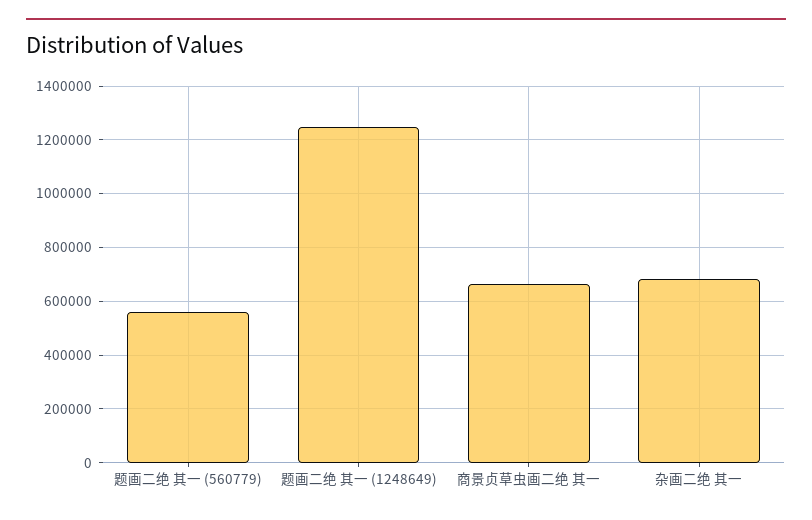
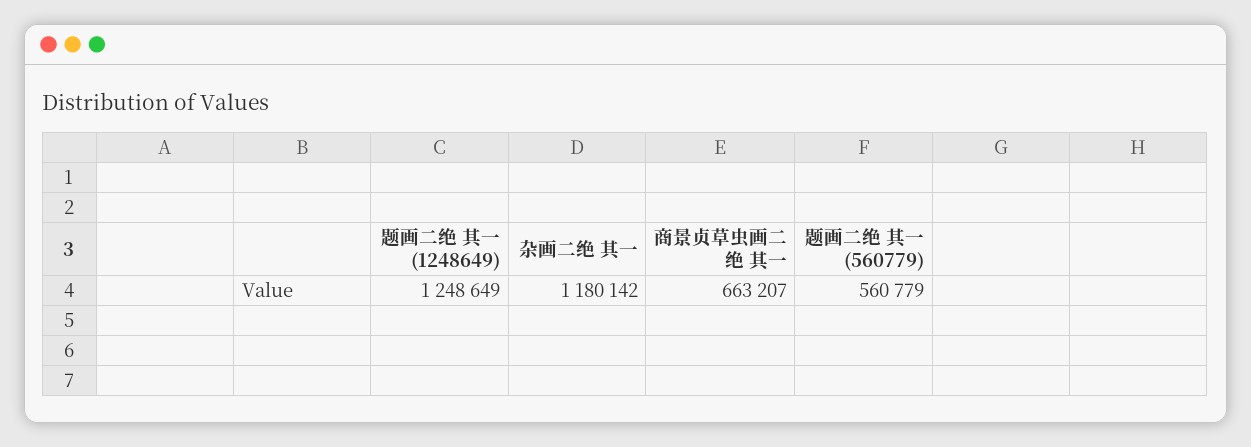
杂画二绝 其一: 675000 -> 1180142

